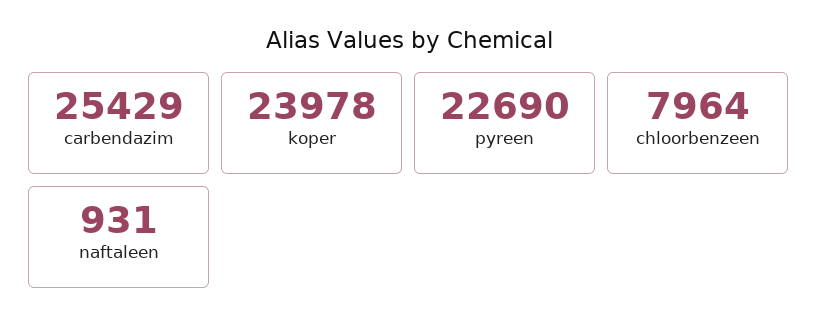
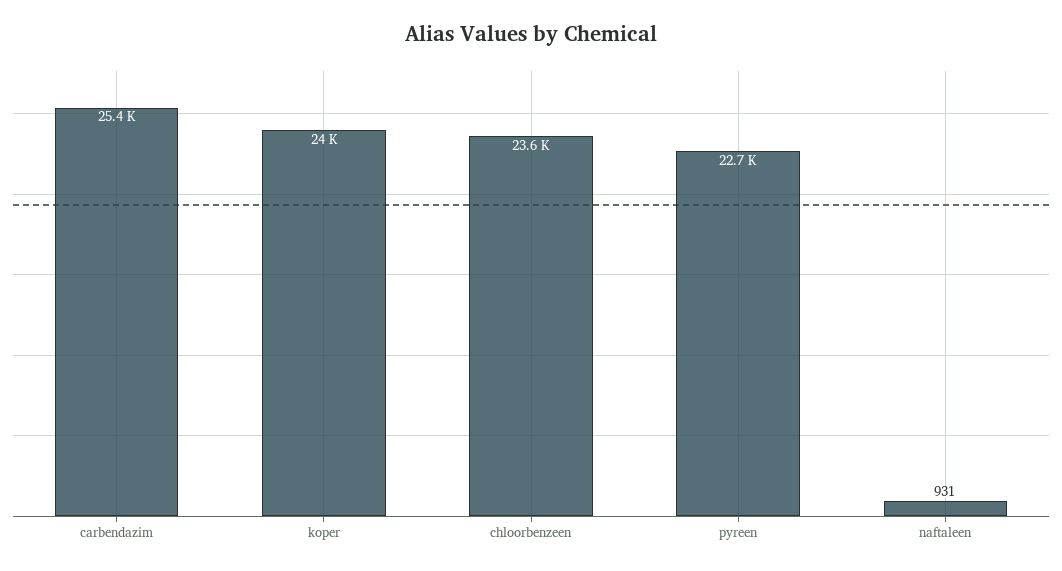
chloorbenzeen: 7964 -> 23600

